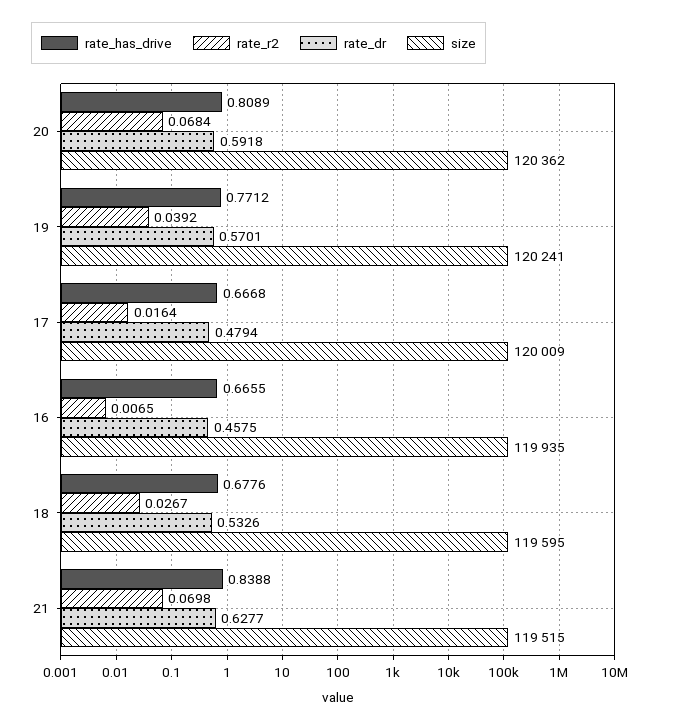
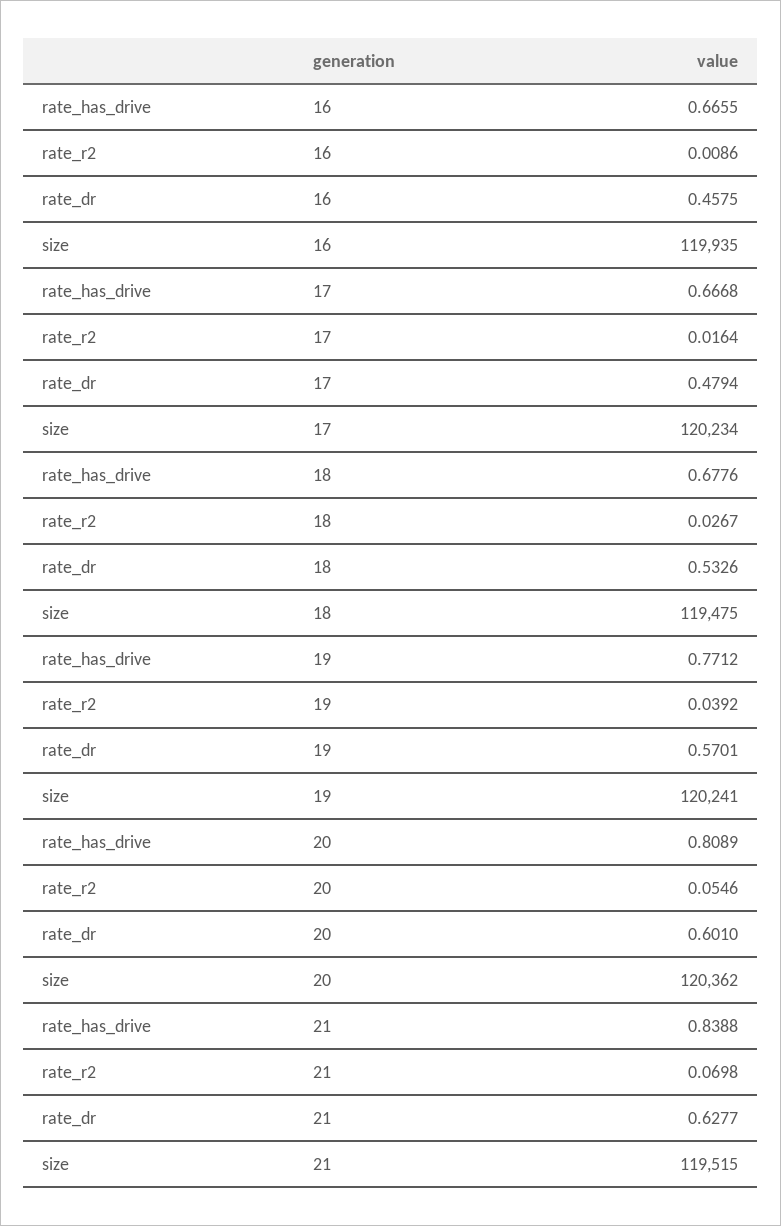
rate_r2, 20: 0.0684 -> 0.0546
rate_dr, 20: 0.5918 -> 0.601
size, 17: 120009 -> 120234
rate_r2, 16: 0.0065 -> 0.0086
size, 18: 119595 -> 119475

